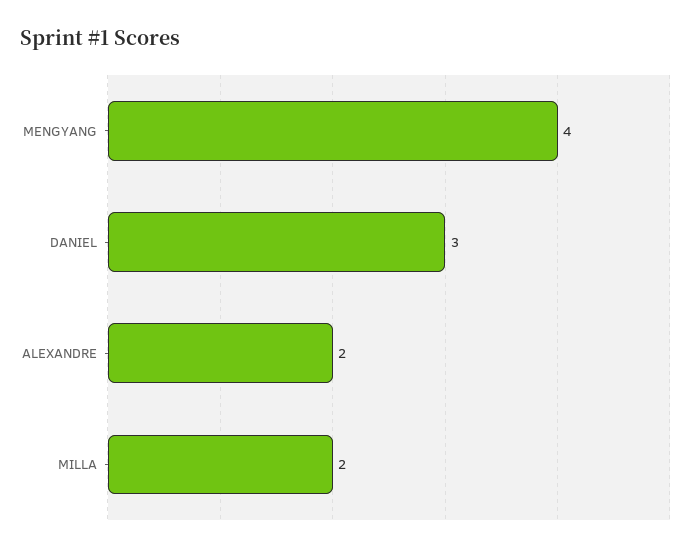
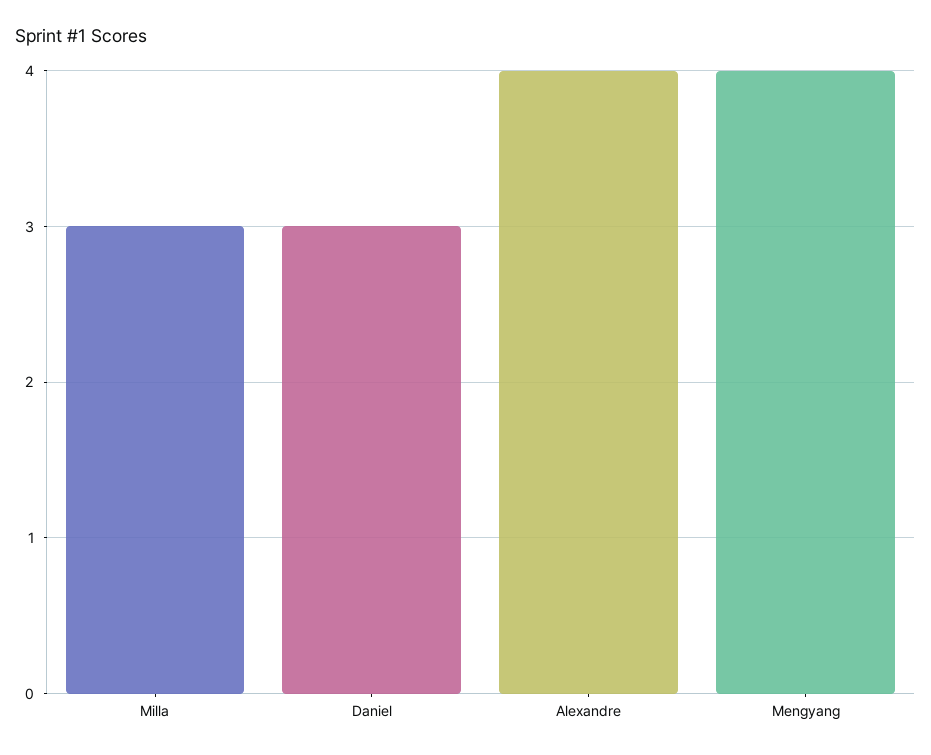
ALEXANDRE: 2 -> 4
MILLA: 2 -> 3

